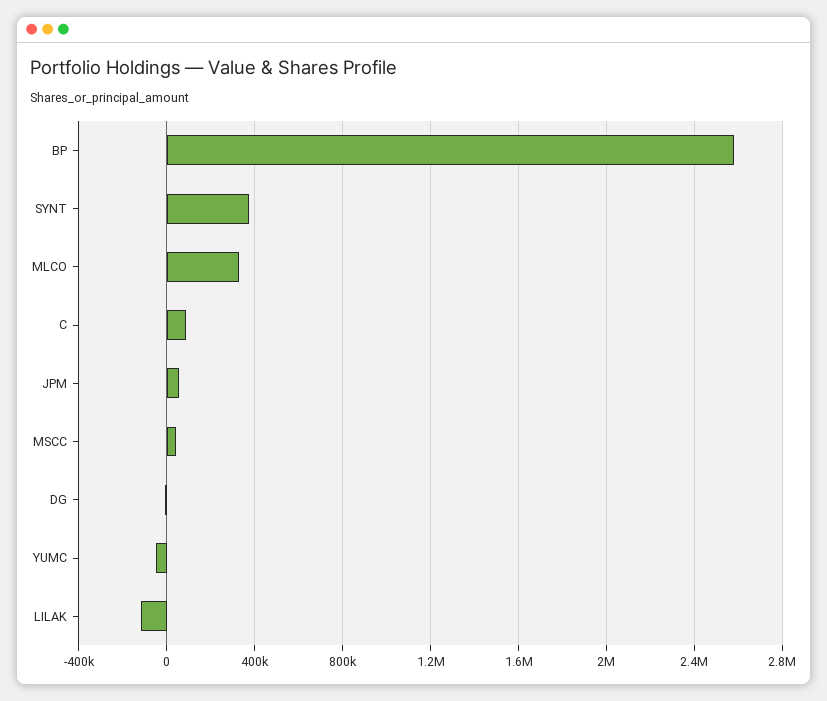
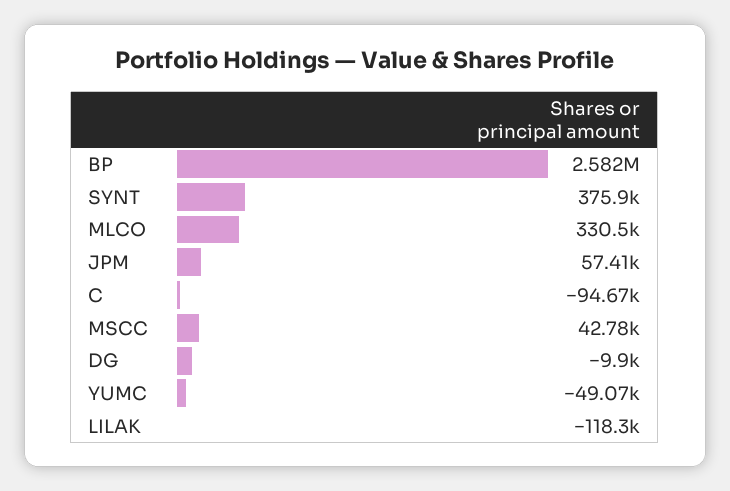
C: 100000 -> -94670

